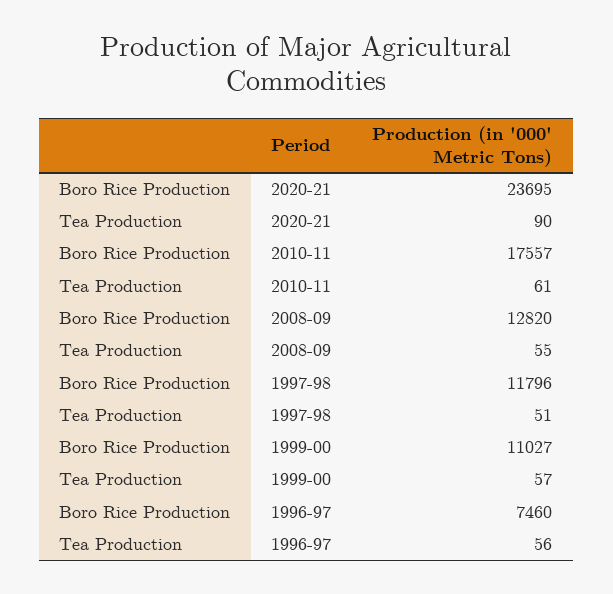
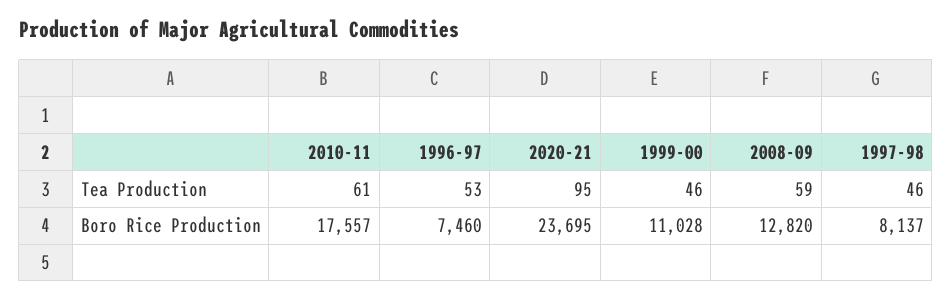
Tea Production, 2020-21: 90 -> 95
Tea Production, 2008-09: 55 -> 59
Boro Rice Production, 1997-98: 11796 -> 8137
Tea Production, 1997-98: 51 -> 46
Boro Rice Production, 1999-00: 11027 -> 11028
Tea Production, 1999-00: 57 -> 46
Tea Production, 1996-97: 56 -> 53

